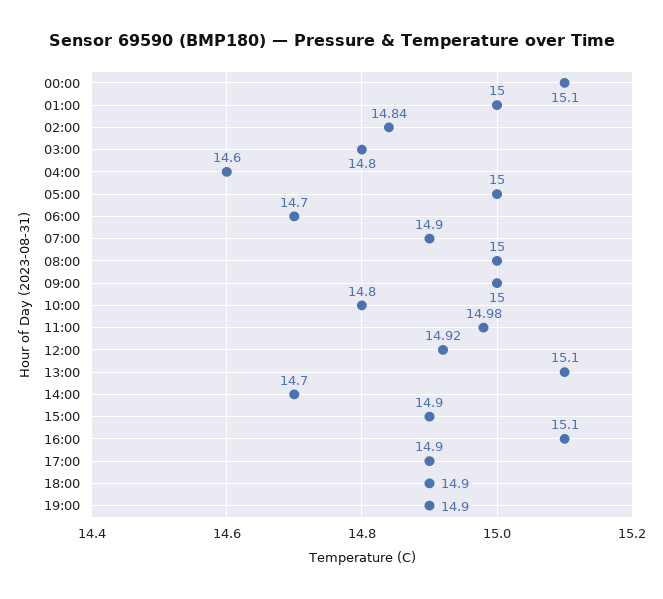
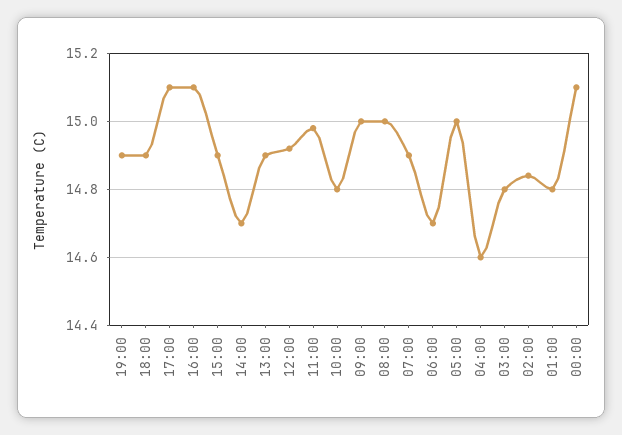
01:00: 15 -> 14.8
13:00: 15.1 -> 14.9
17:00: 14.9 -> 15.1

